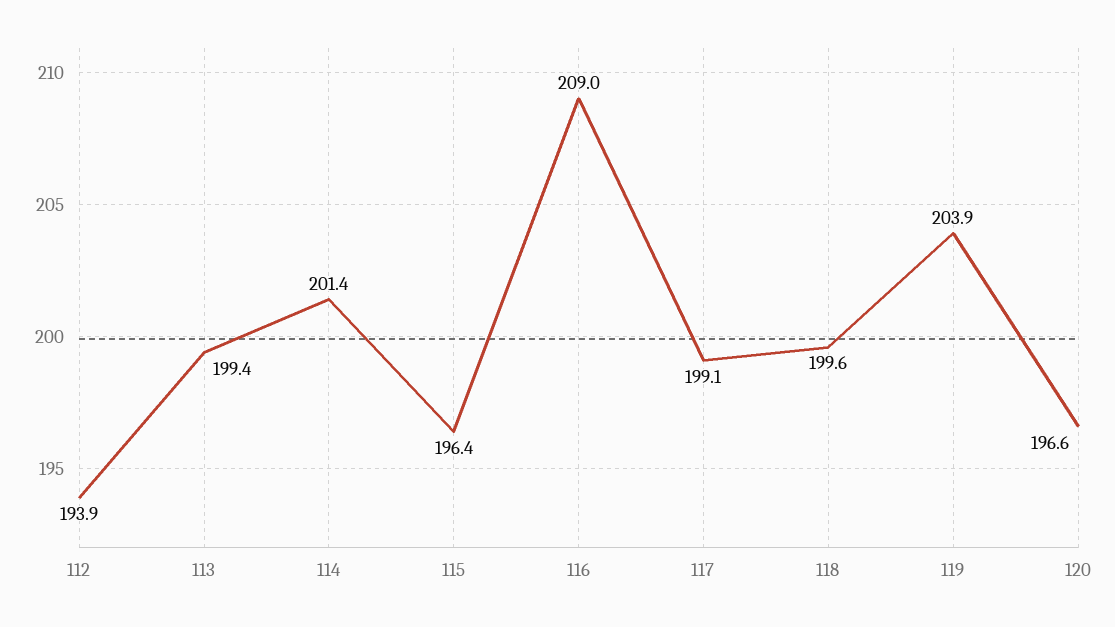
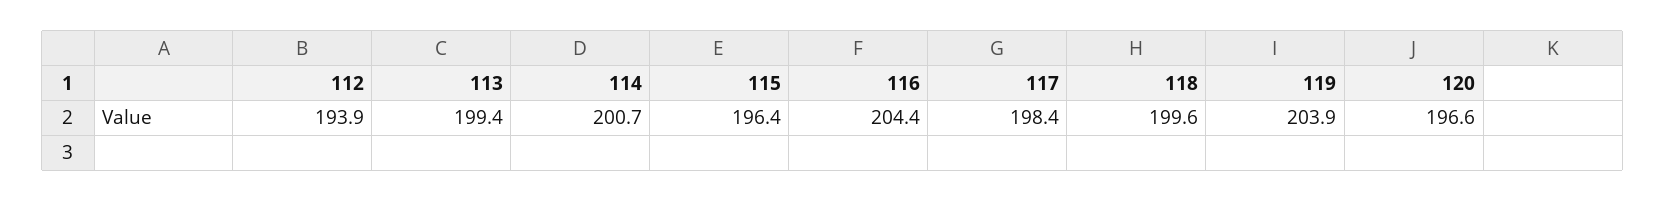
114: 201.4 -> 200.7
116: 209 -> 204.4
117: 199.1 -> 198.4

